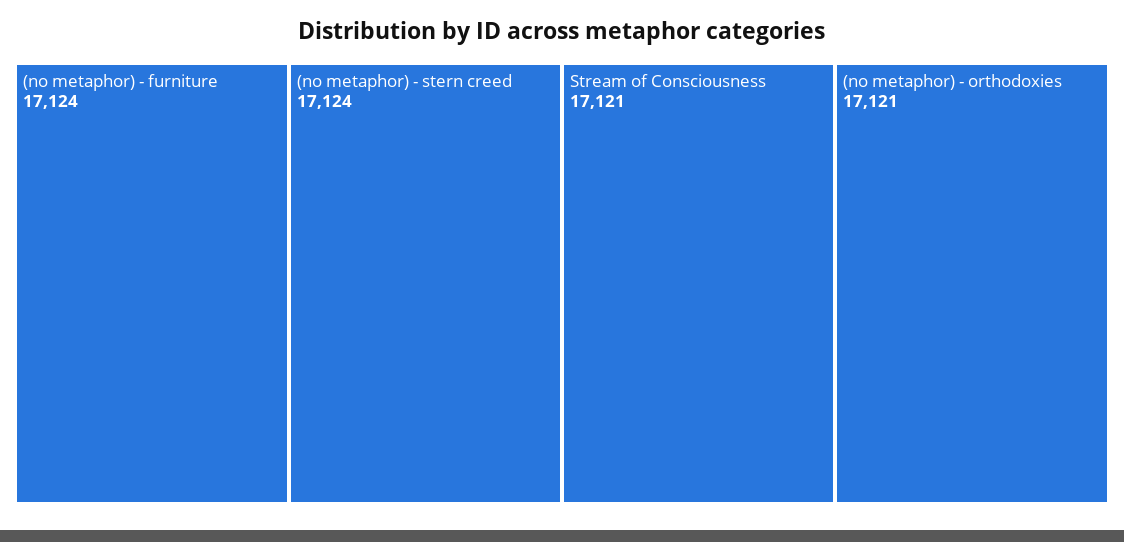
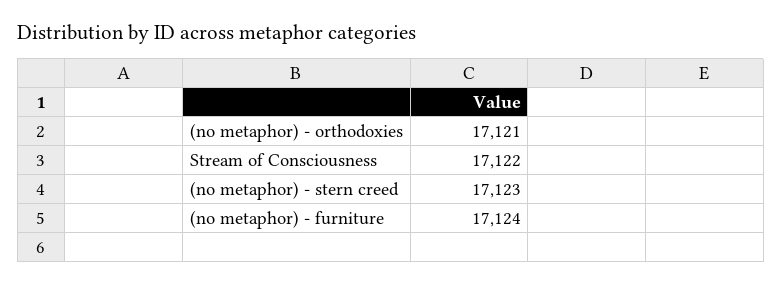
(no metaphor) - stern creed: 17124 -> 17123
Stream of Consciousness: 17121 -> 17122

